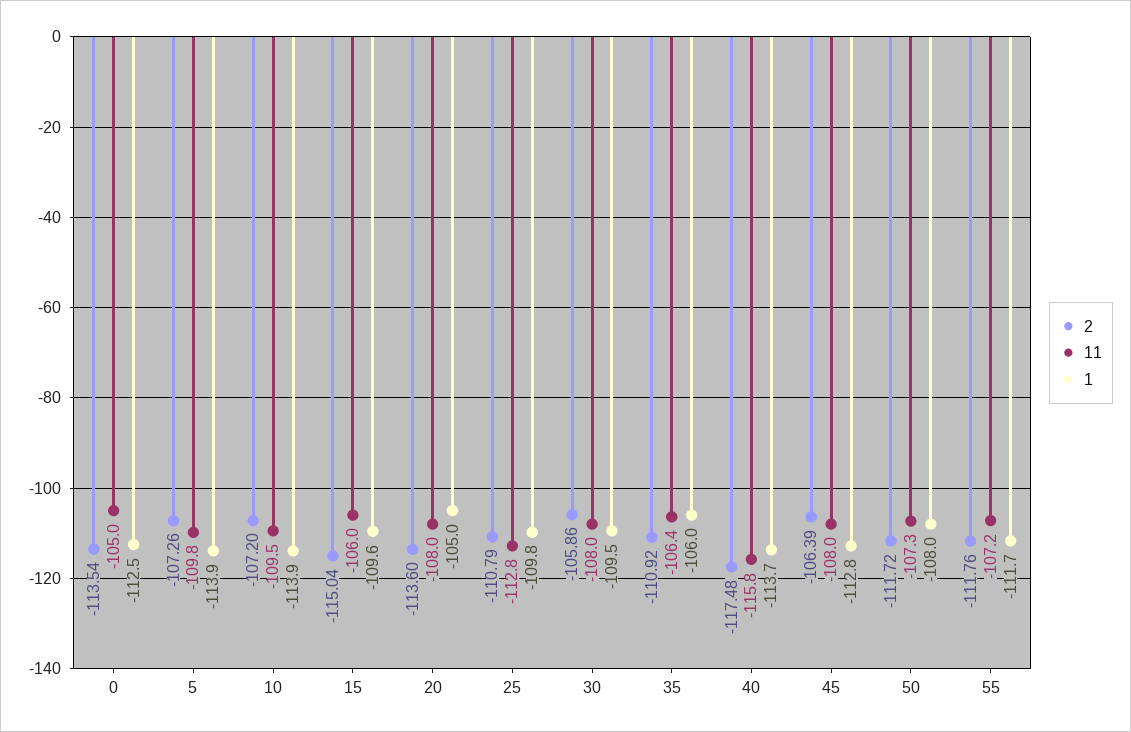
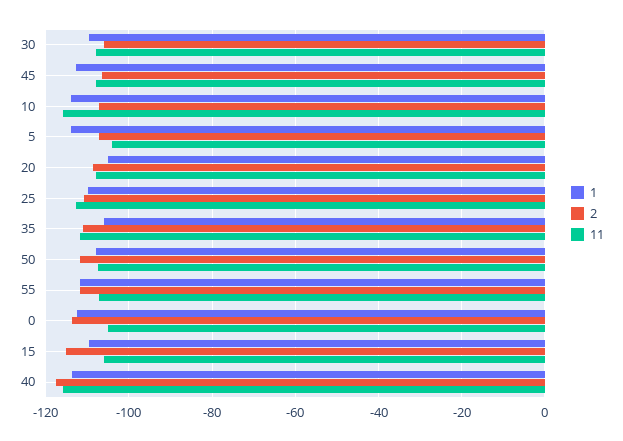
11, 5: -109.8 -> -104
11, 10: -109.5 -> -116
2, 20: -113.6 -> -108
11, 35: -106.4 -> -112

